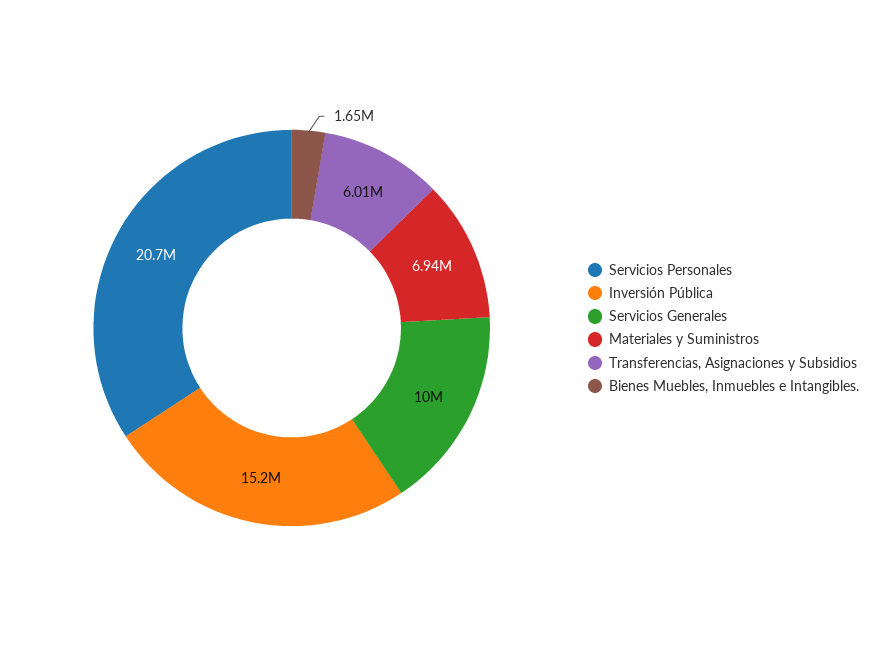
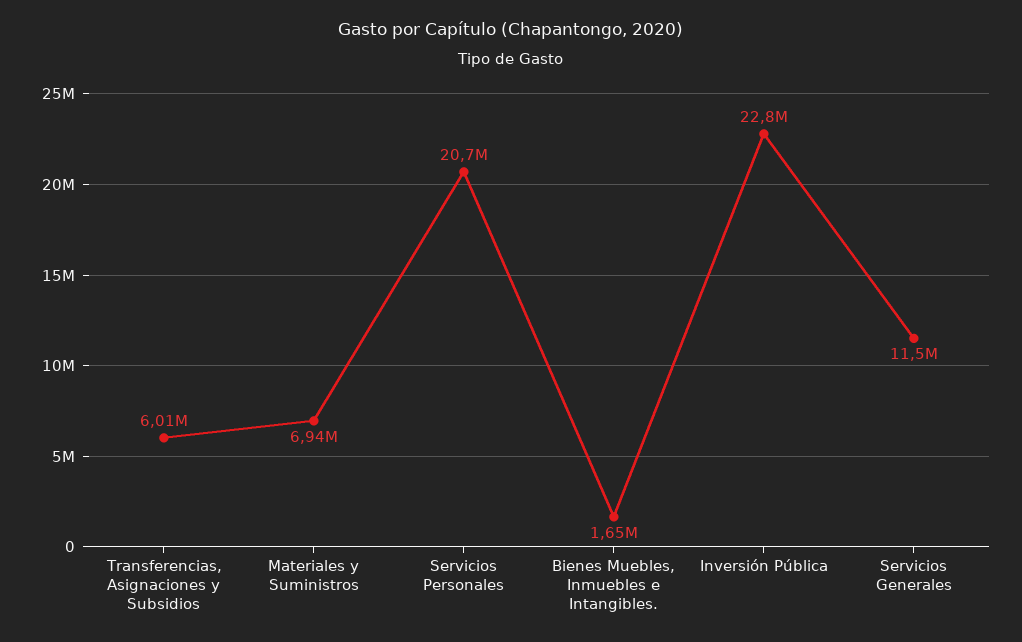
Inversión Pública: 15200000 -> 22800000
Servicios Generales: 10000000 -> 11500000

